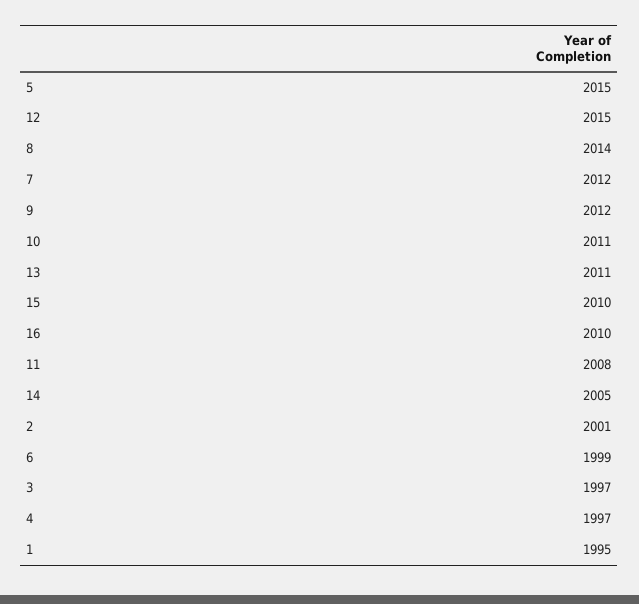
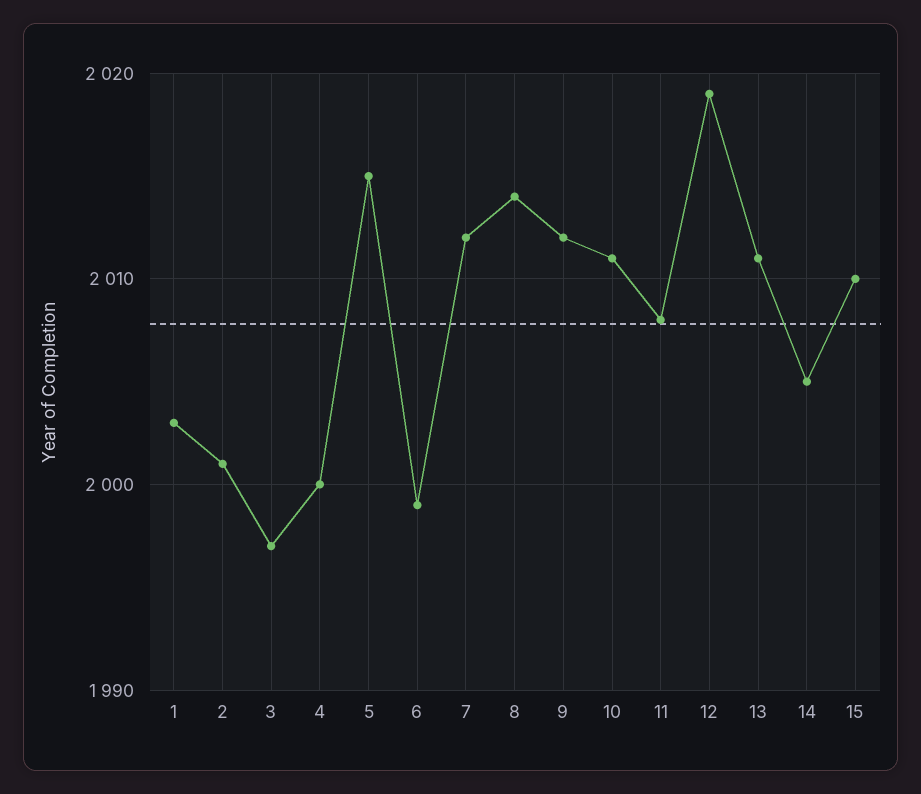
12: 2015 -> 2019
16: 2010 -> none
4: 1997 -> 2000
1: 1995 -> 2003

